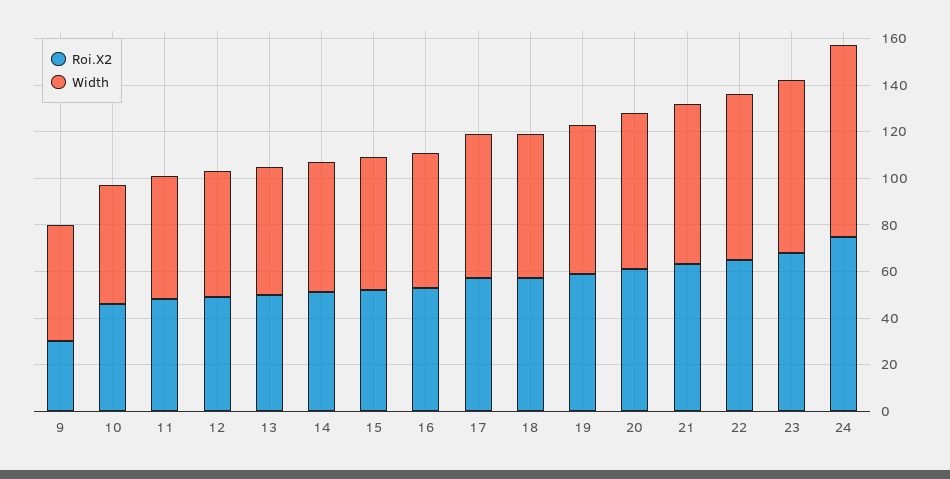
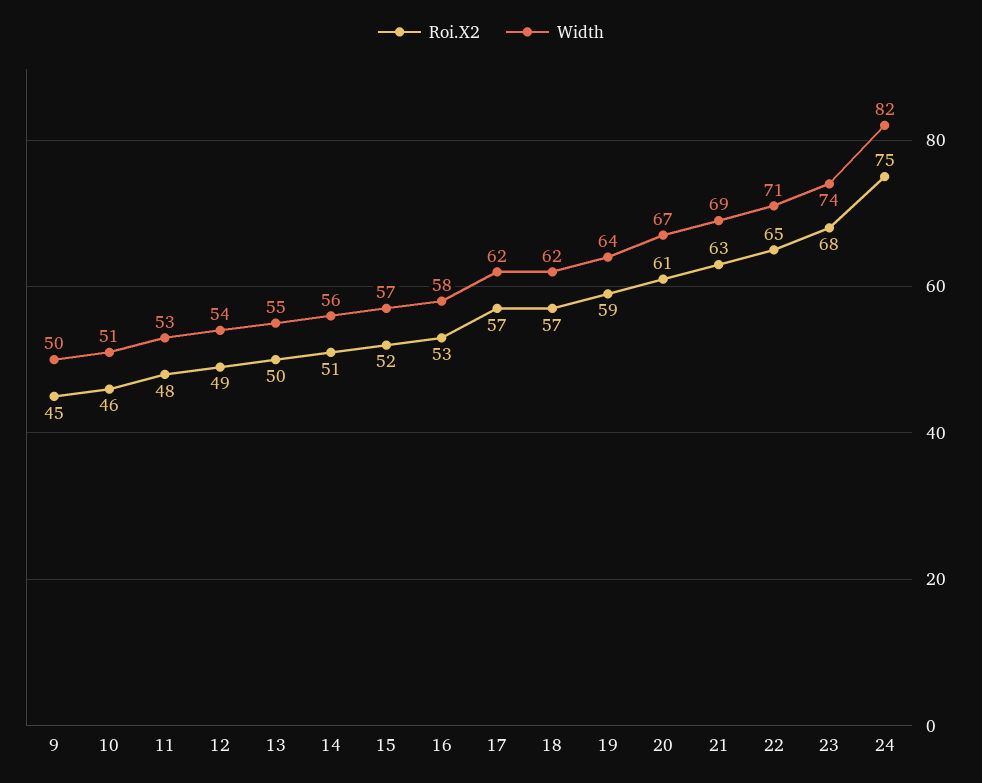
Roi.X2, 9: 30 -> 45

